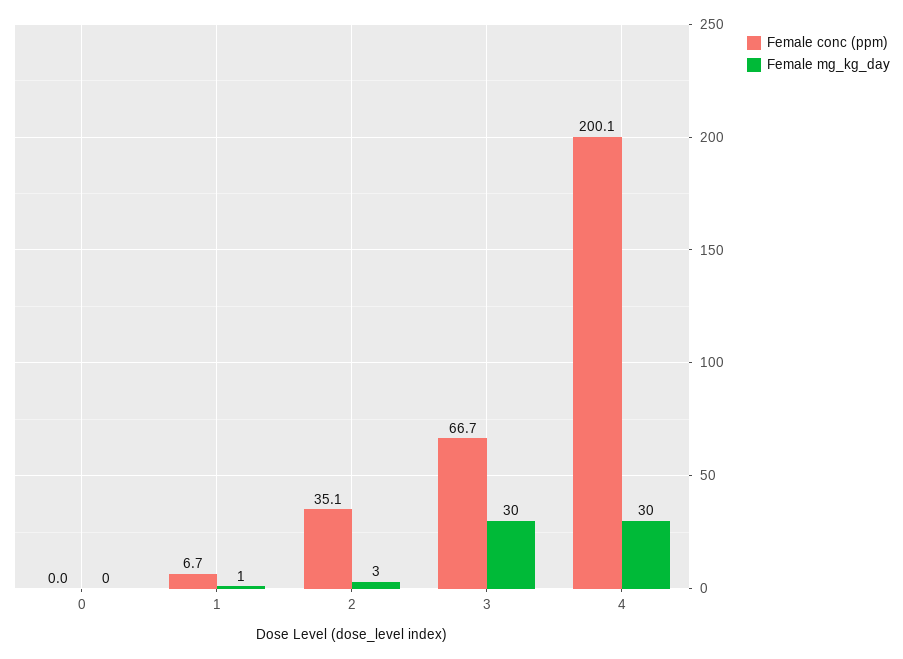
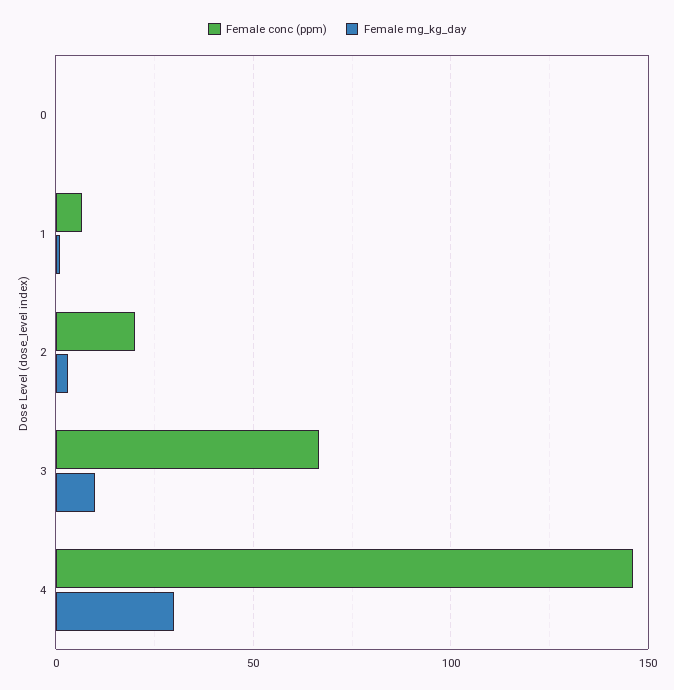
Female conc (ppm), 2: 35.1 -> 20
Female mg_kg_day, 3: 30 -> 10
Female conc (ppm), 4: 200.1 -> 145

